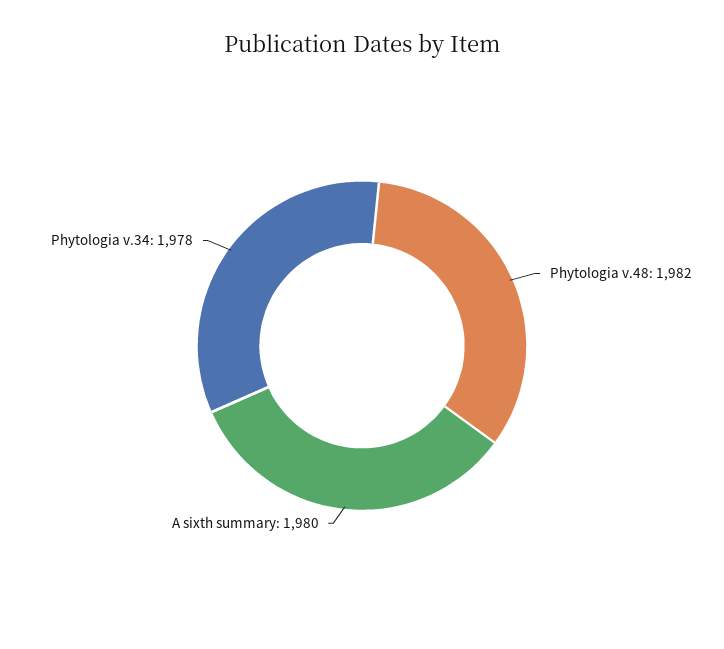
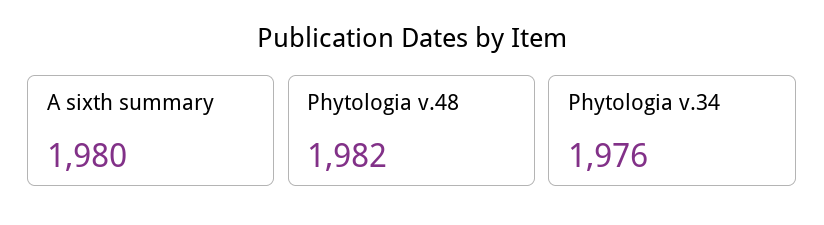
Phytologia v.34: 1978 -> 1976

